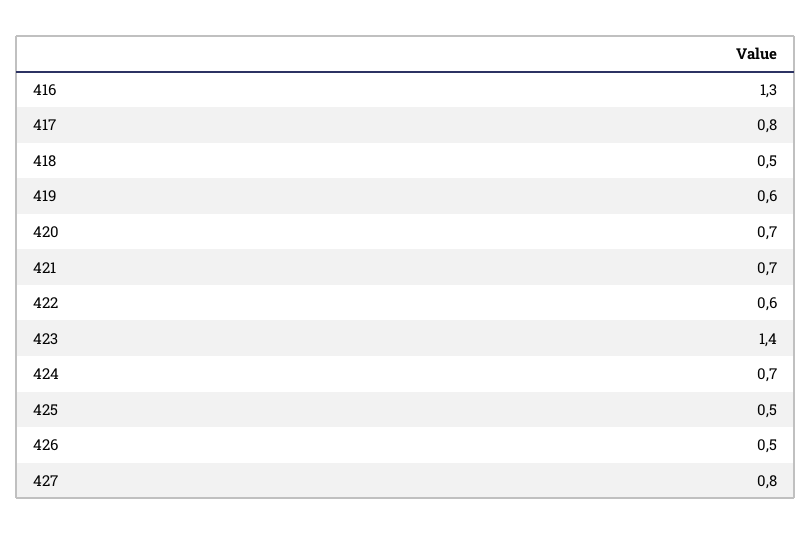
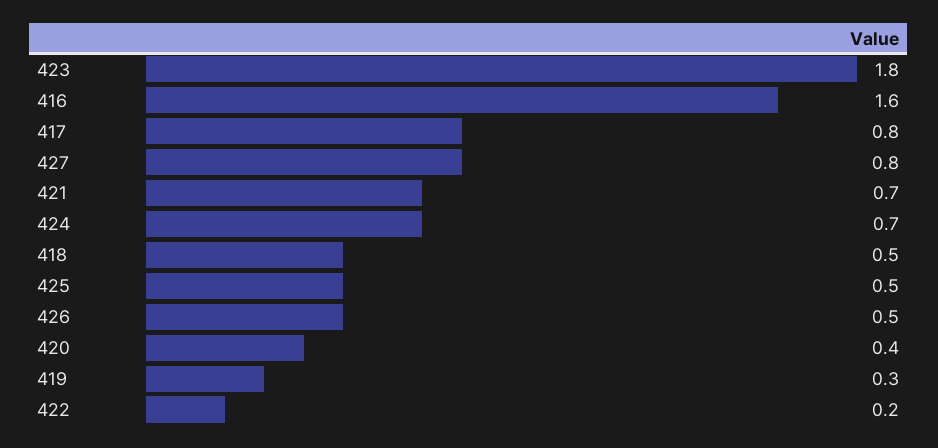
416: 1.3 -> 1.6
419: 0.6 -> 0.3
420: 0.7 -> 0.4
422: 0.6 -> 0.2
423: 1.4 -> 1.8

